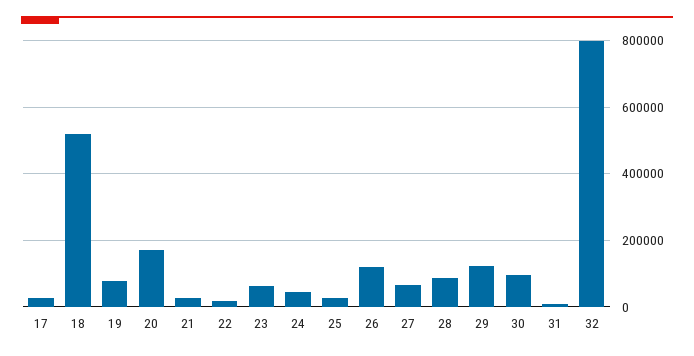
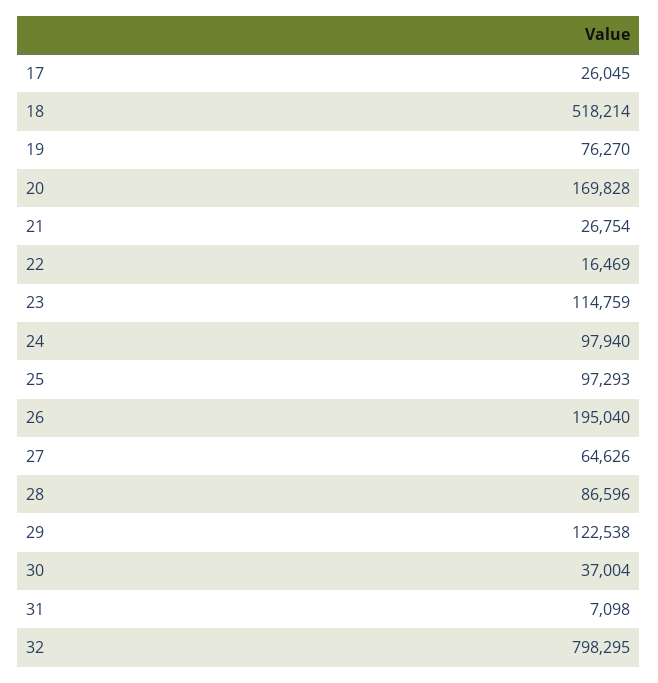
23: 60000 -> 114759
24: 40000 -> 97940
25: 20000 -> 97293
26: 120000 -> 195040
30: 100000 -> 37004

